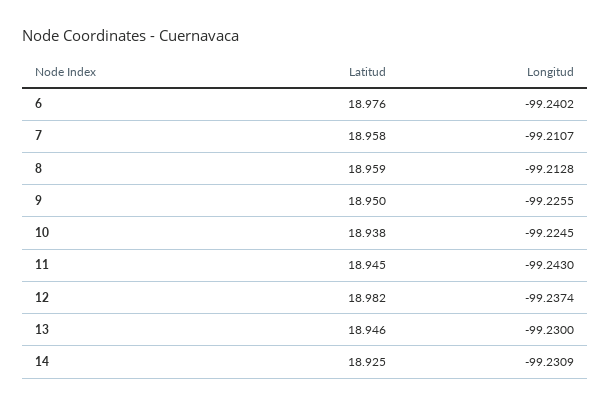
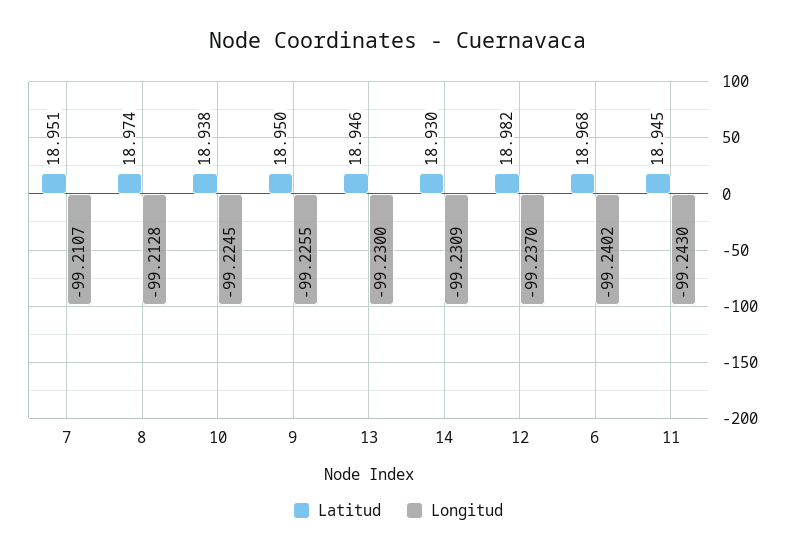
Latitud, 6: 18.976 -> 18.968
Latitud, 7: 18.958 -> 18.951
Latitud, 8: 18.959 -> 18.974
Longitud, 12: -99.2374 -> -99.237
Latitud, 14: 18.925 -> 18.93

